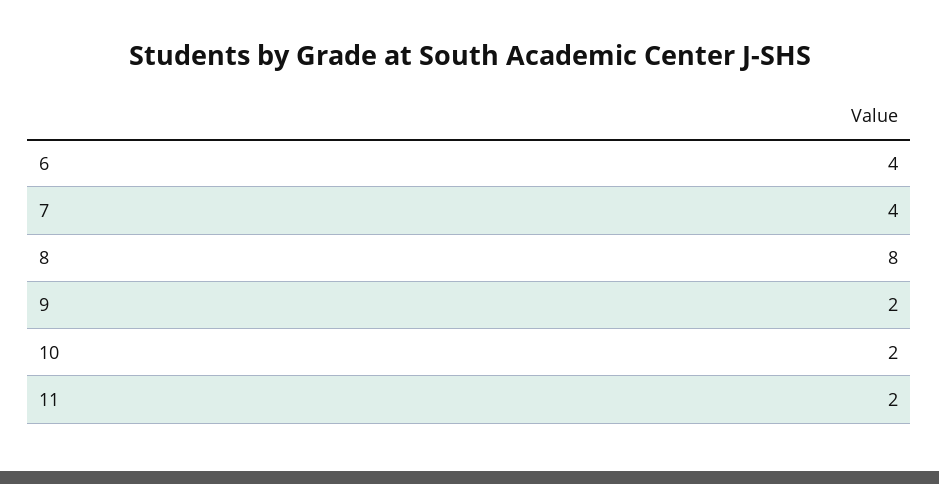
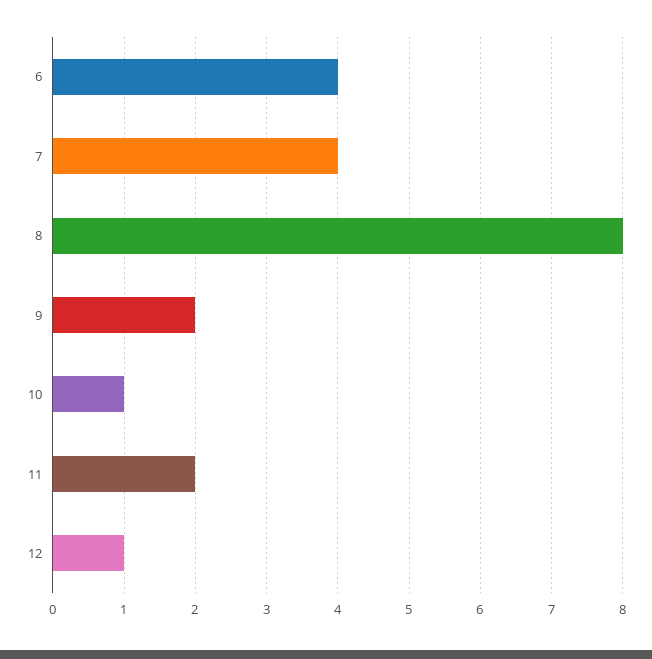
10: 2 -> 1
12: none -> 1

